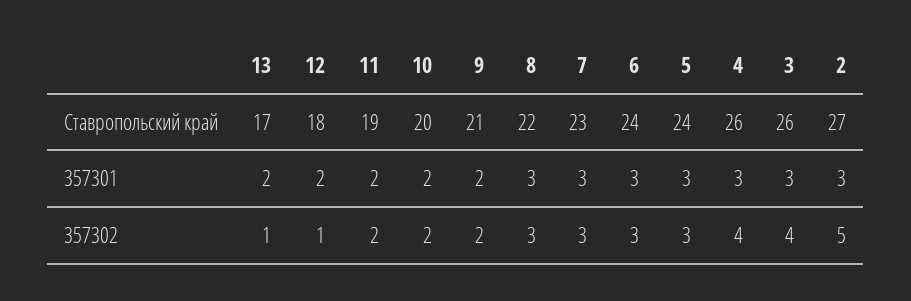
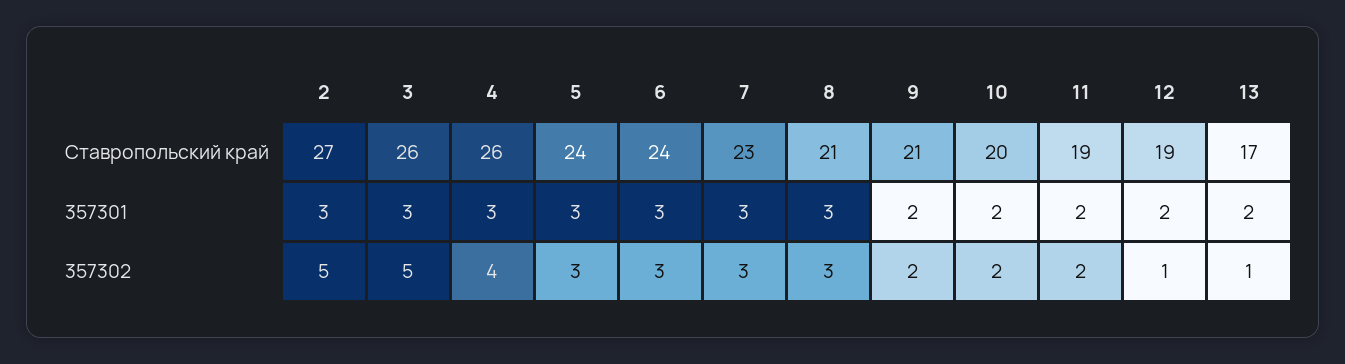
12, Ставропольский край: 18 -> 19
8, Ставропольский край: 22 -> 21
3, 357302: 4 -> 5

